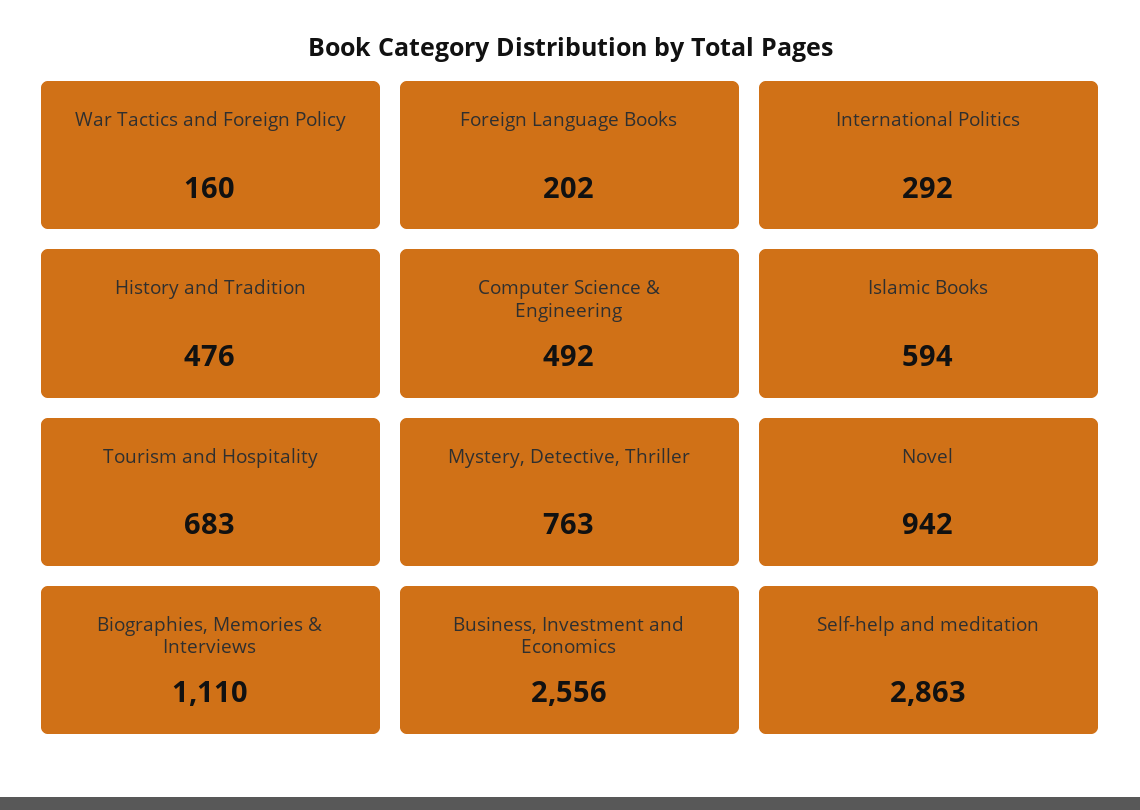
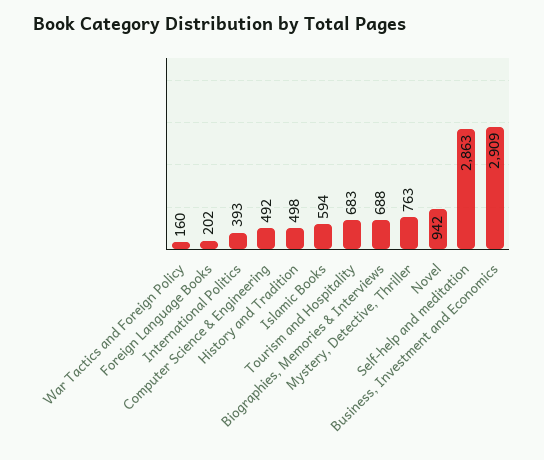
International Politics: 292 -> 393
History and Tradition: 476 -> 498
Biographies, Memories & Interviews: 1110 -> 688
Business, Investment and Economics: 2556 -> 2909

